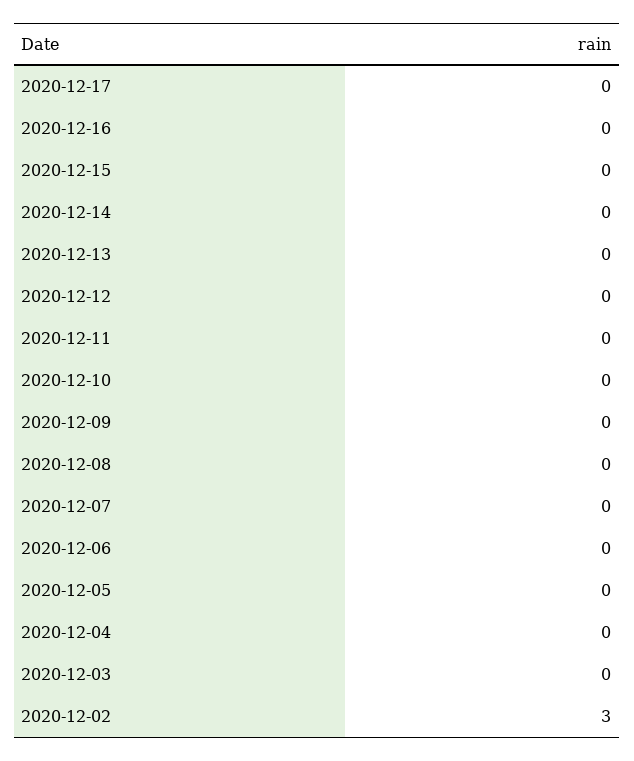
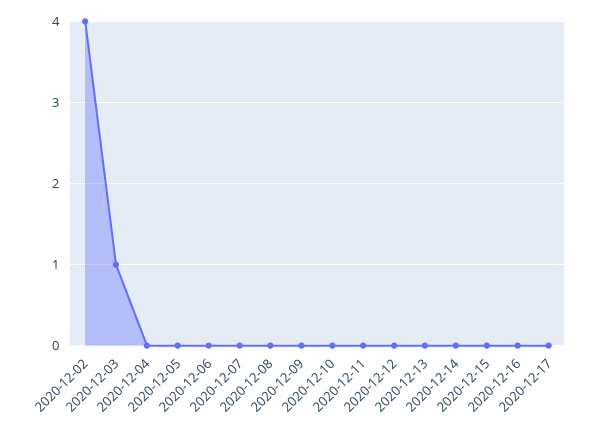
2020-12-03: 0 -> 1
2020-12-02: 3 -> 4

